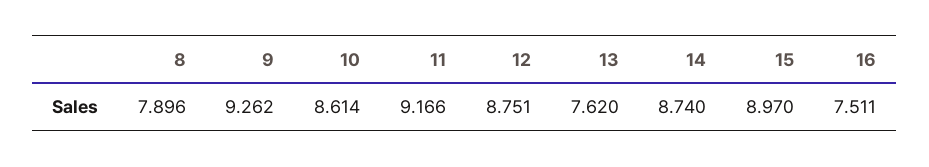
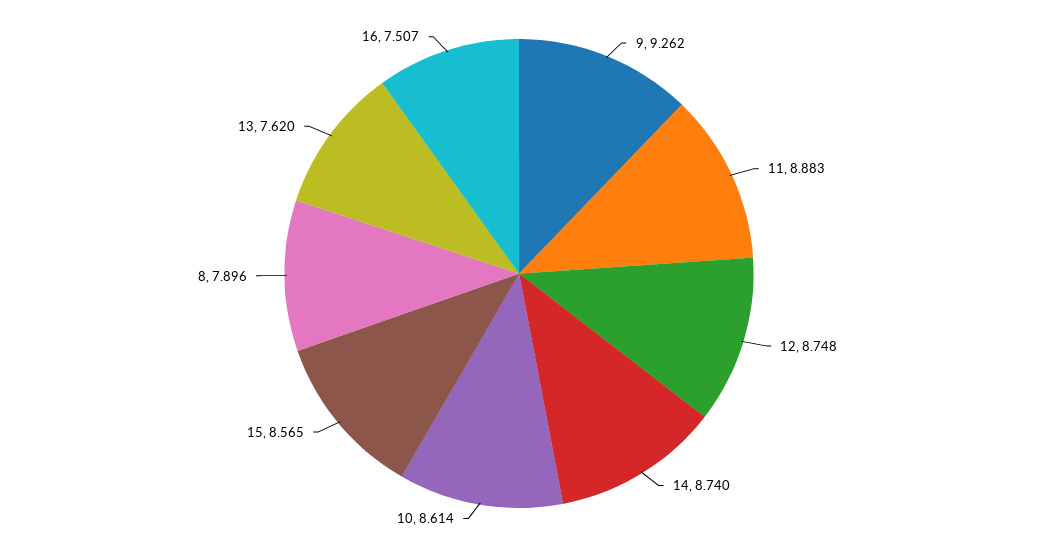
11: 9.166 -> 8.883
12: 8.751 -> 8.748
15: 8.97 -> 8.565
16: 7.511 -> 7.507

